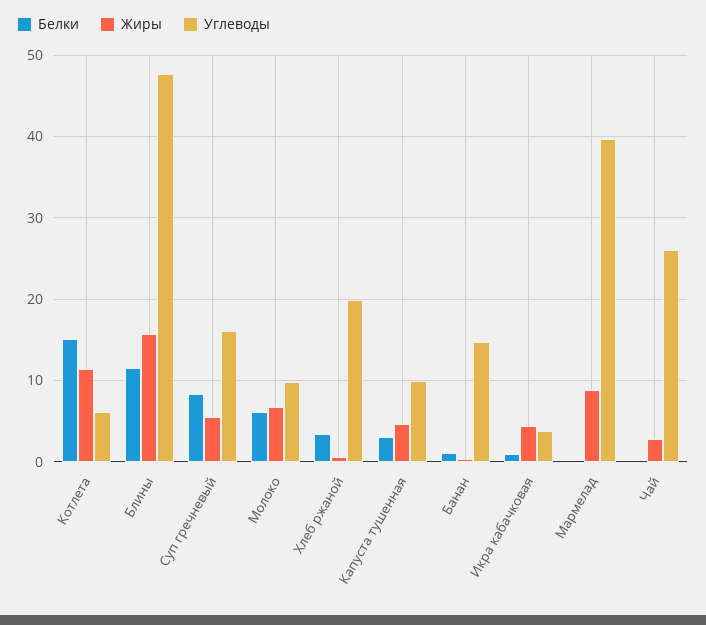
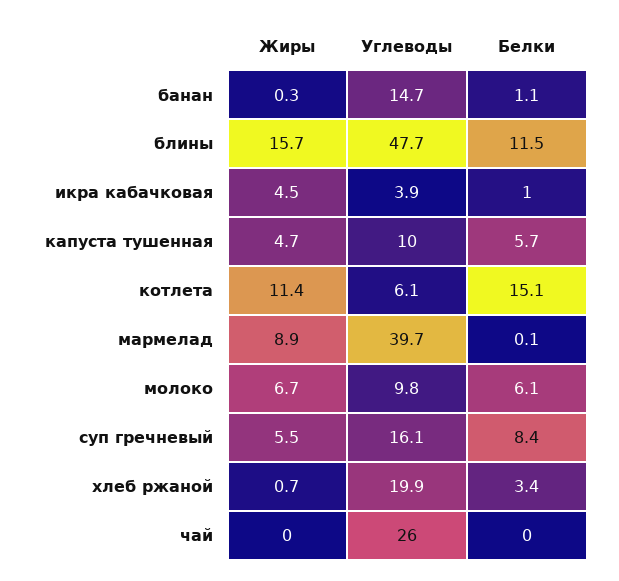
Белки, Капуста тушенная: 3 -> 5.7
Жиры, Чай: 3 -> 0

